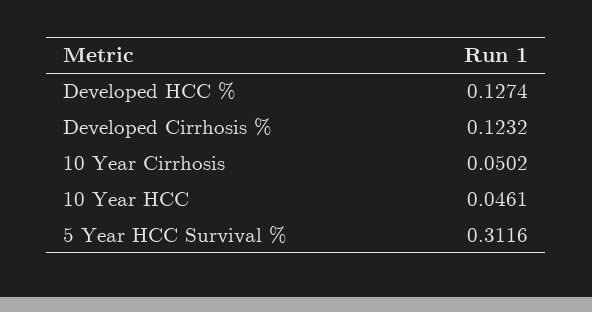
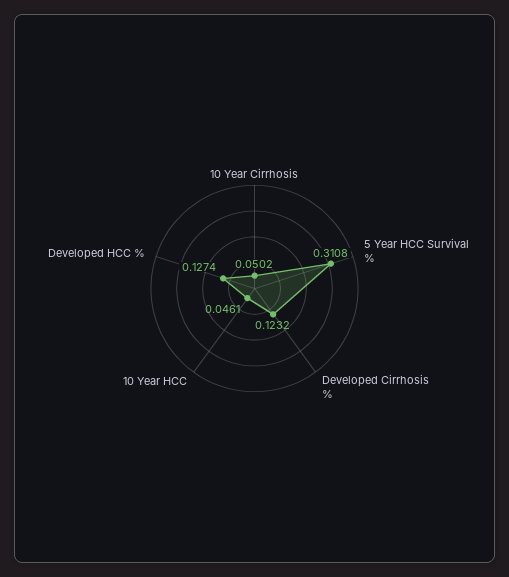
5 Year HCC Survival %: 0.3116 -> 0.3108

